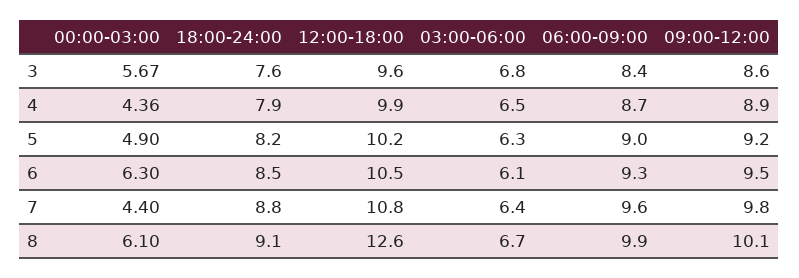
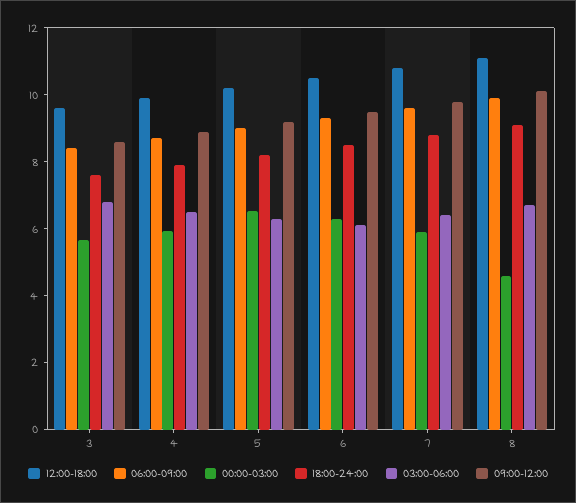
00:00-03:00, 4: 4.36 -> 6
00:00-03:00, 5: 4.9 -> 6.5
00:00-03:00, 7: 4.4 -> 6
00:00-03:00, 8: 6.1 -> 4.5
12:00-18:00, 8: 12.6 -> 11

